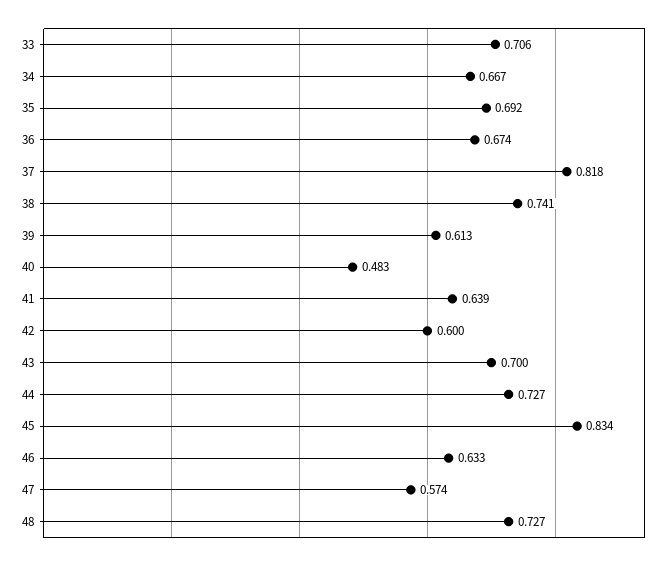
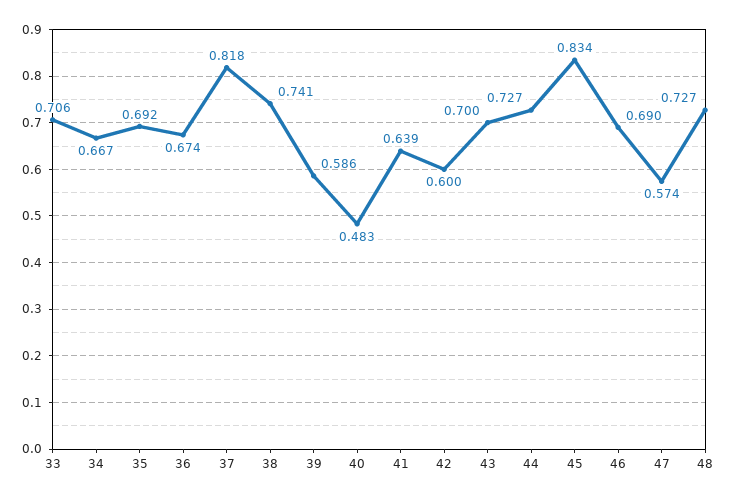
39: 0.613 -> 0.586
46: 0.633 -> 0.69

